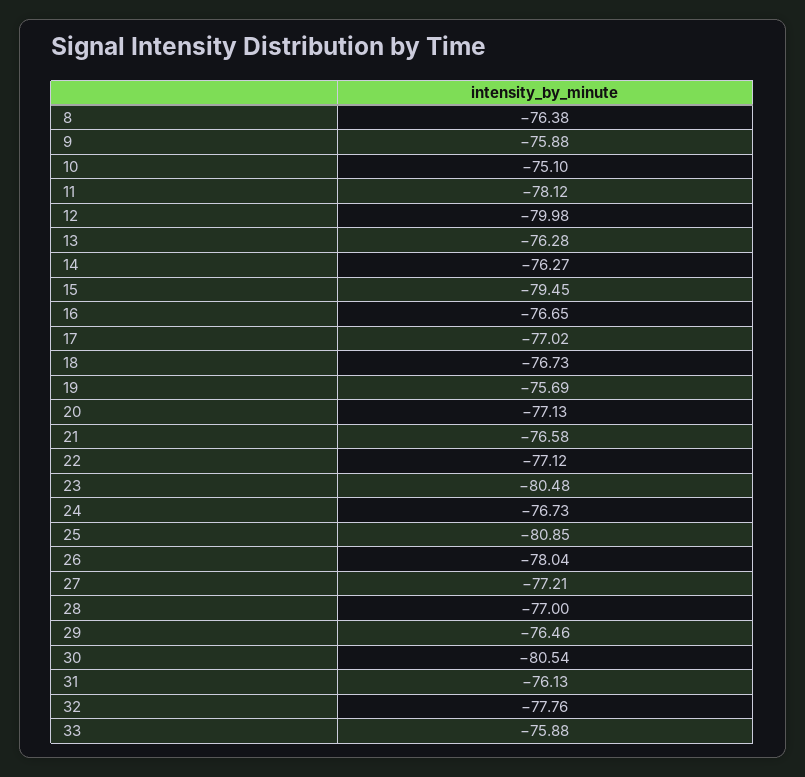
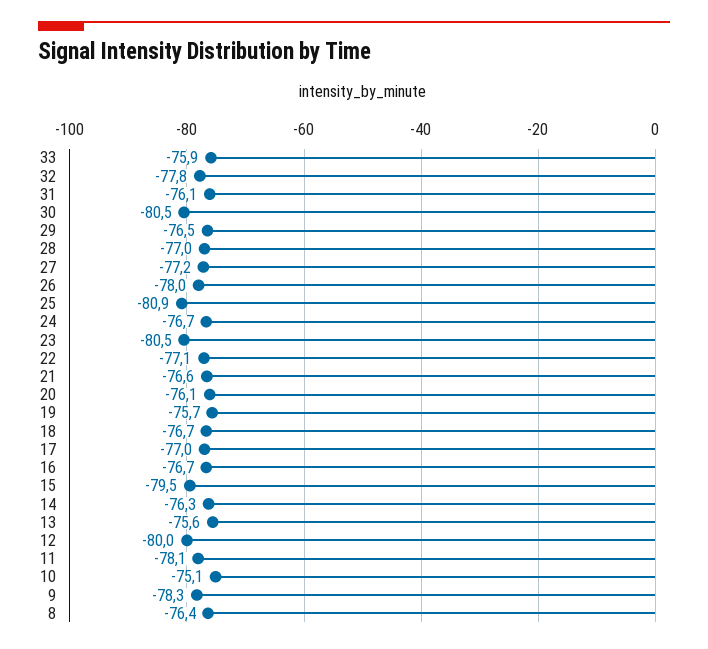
9: -75.88 -> -78.3
13: -76.28 -> -75.6
20: -77.13 -> -76.1

